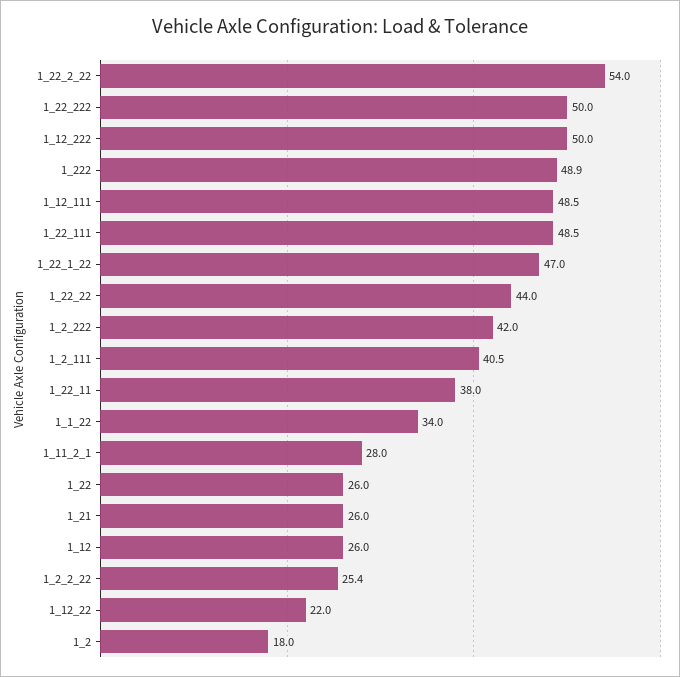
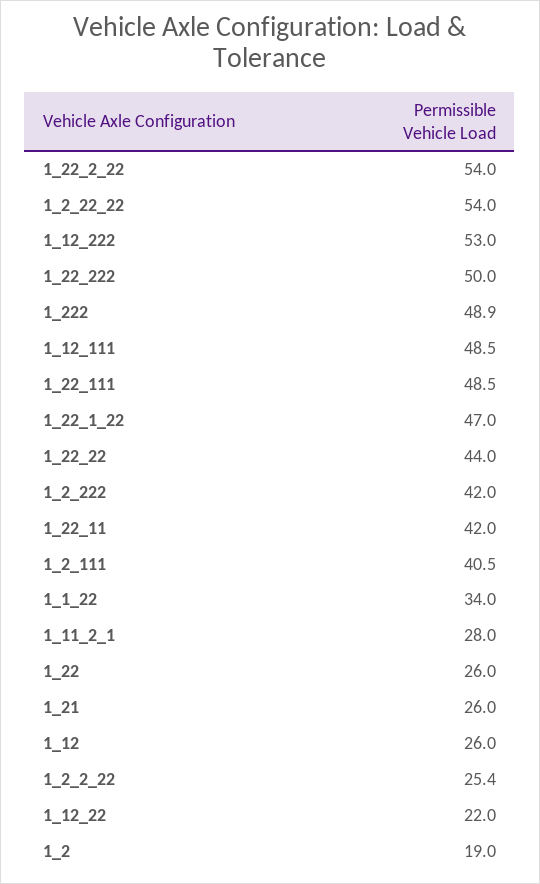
1_12_222: 50 -> 53
1_22_11: 38 -> 42
1_2: 18 -> 19
1_2_22_22: none -> 54

